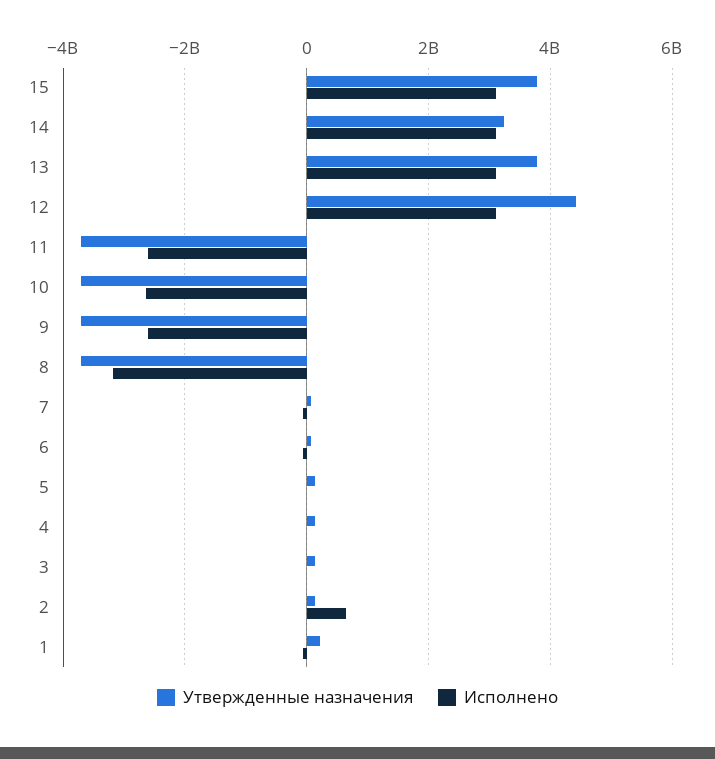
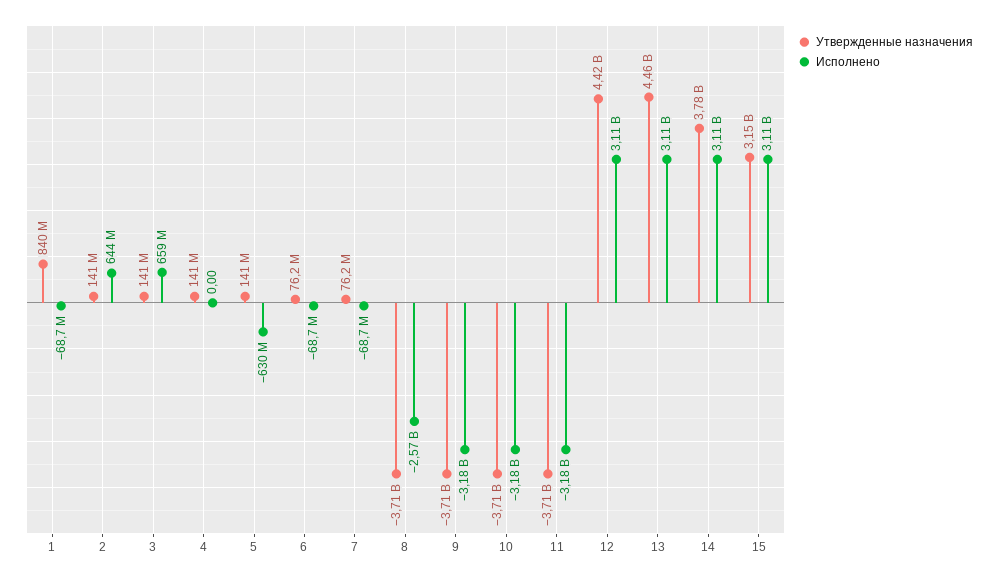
Утвержденные назначения, 15: 3800000000 -> 3150000000
Утвержденные назначения, 14: 3200000000 -> 3780000000
Утвержденные назначения, 13: 3800000000 -> 4460000000
Исполнено, 11: -2600000000 -> -3180000000
Исполнено, 10: -2600000000 -> -3180000000
Исполнено, 9: -2600000000 -> -3180000000
Исполнено, 8: -3200000000 -> -2570000000
Исполнено, 5: 0 -> -630000000
Исполнено, 3: 0 -> 659000000
Утвержденные назначения, 1: 200000000 -> 840000000

